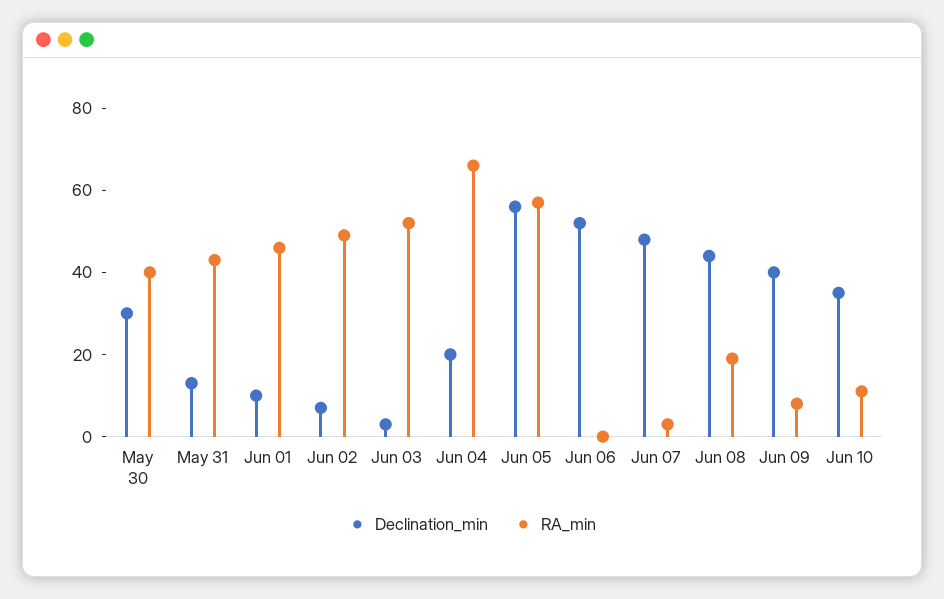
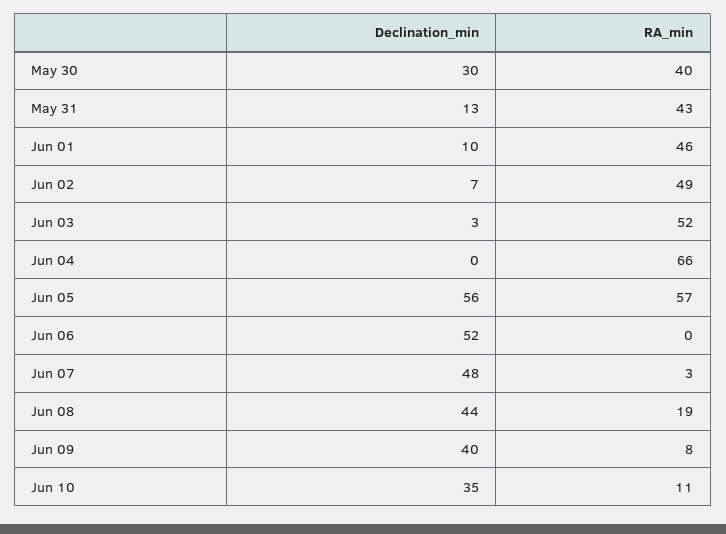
Declination_min, Jun 04: 20 -> 0

